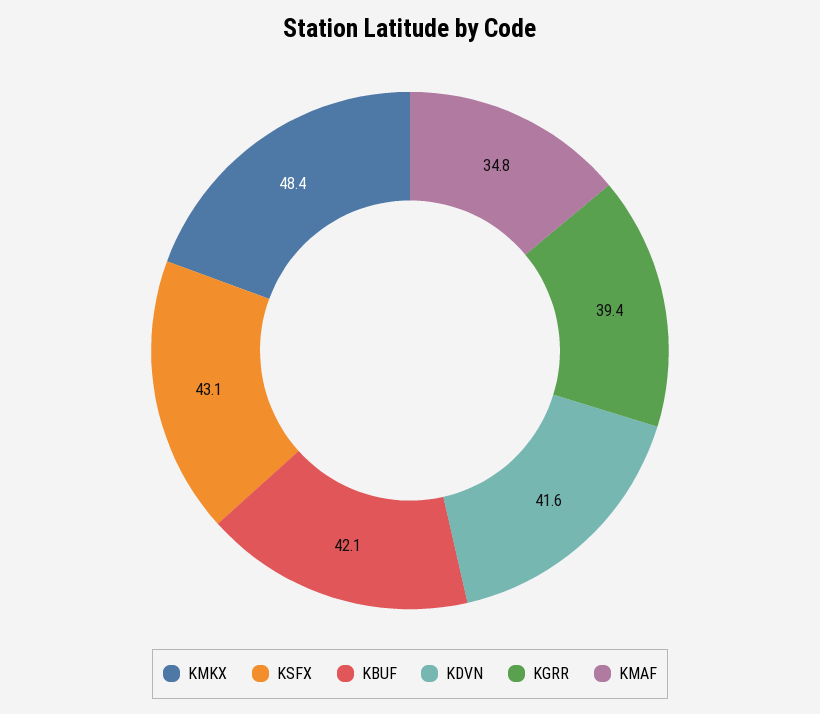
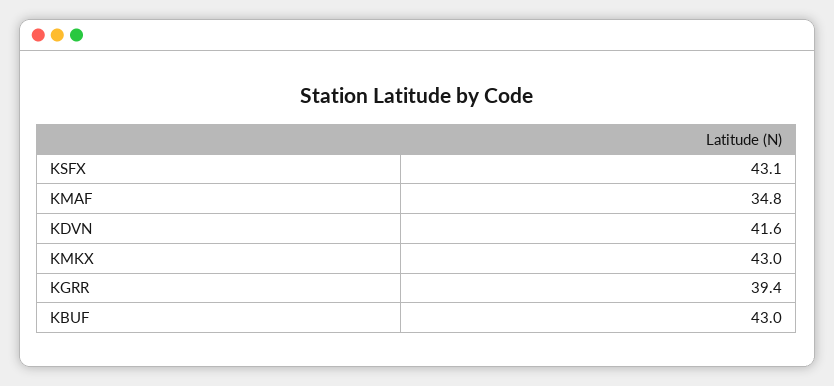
KMKX: 48.4 -> 43
KBUF: 42.1 -> 43

